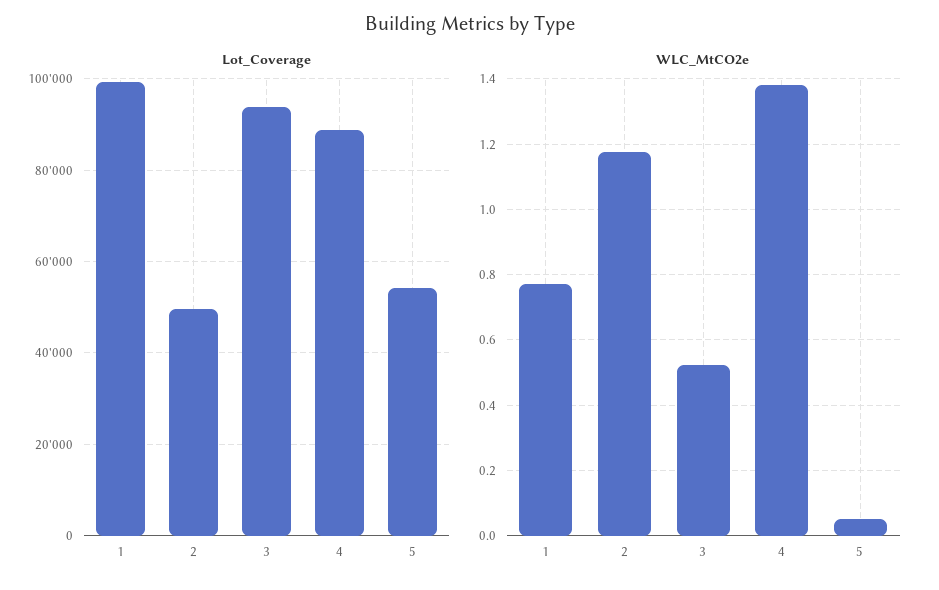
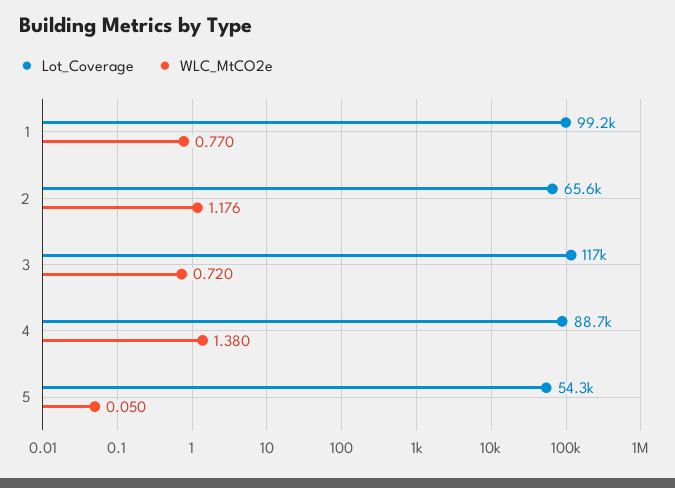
Lot_Coverage, 2: 50000 -> 65600
Lot_Coverage, 3: 94000 -> 117000
WLC_MtCO2e, 3: 0.52 -> 0.72

